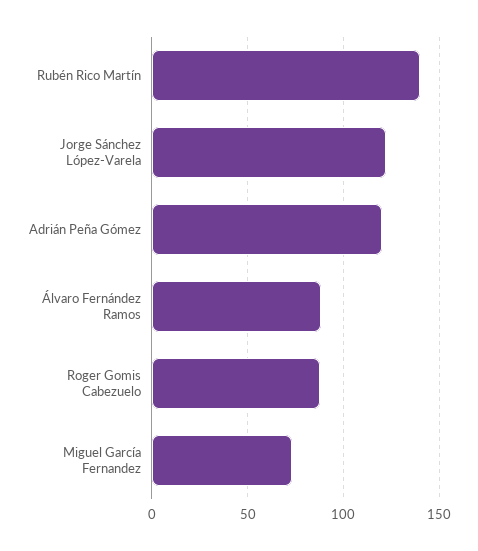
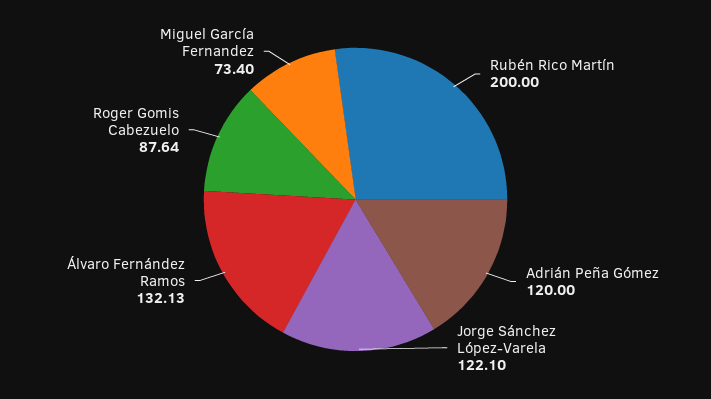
Rubén Rico Martín: 140 -> 200
Álvaro Fernández Ramos: 90 -> 132.13

